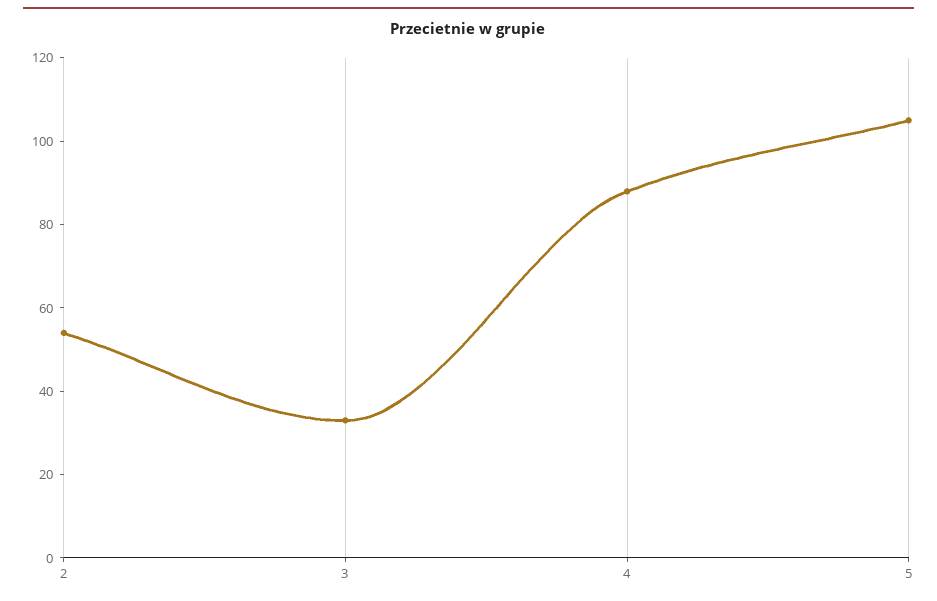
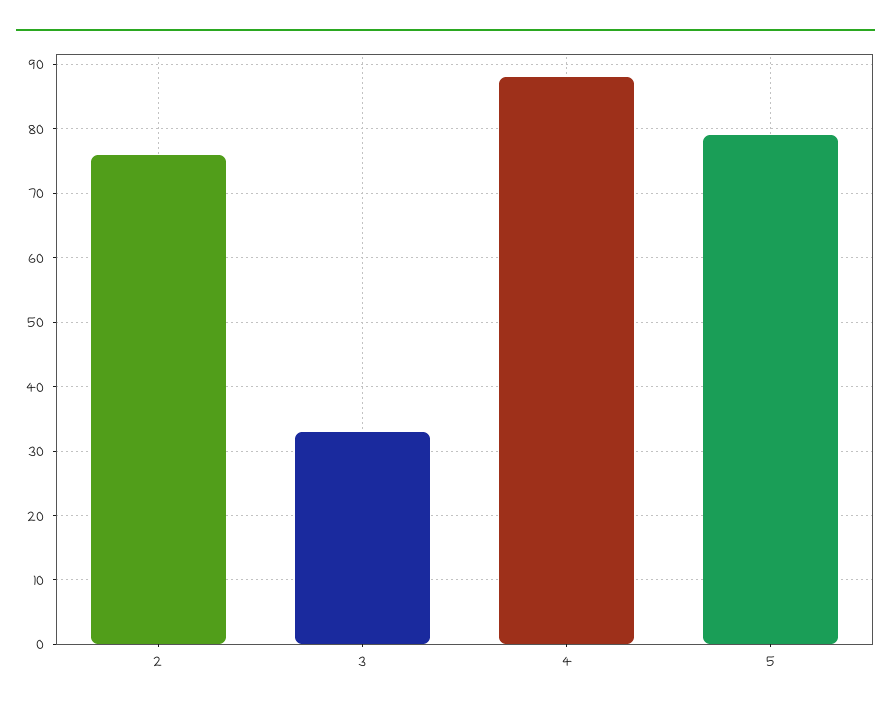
2: 55 -> 76
5: 105 -> 79

